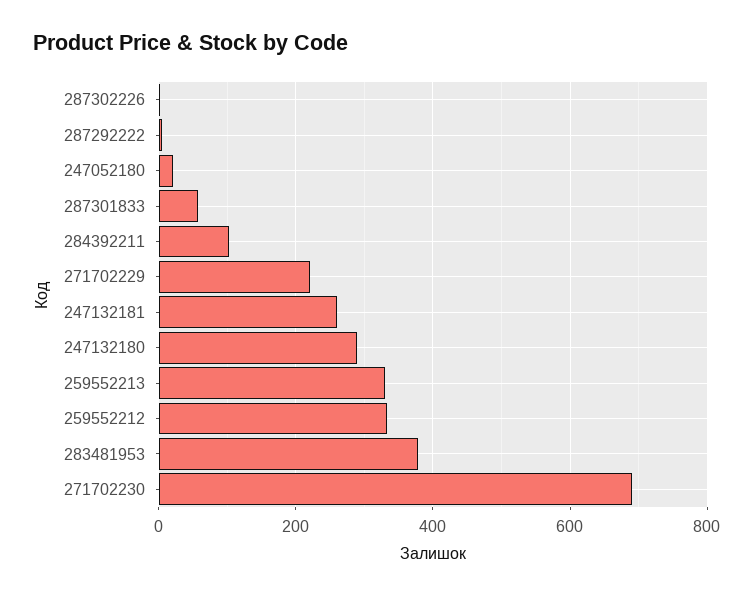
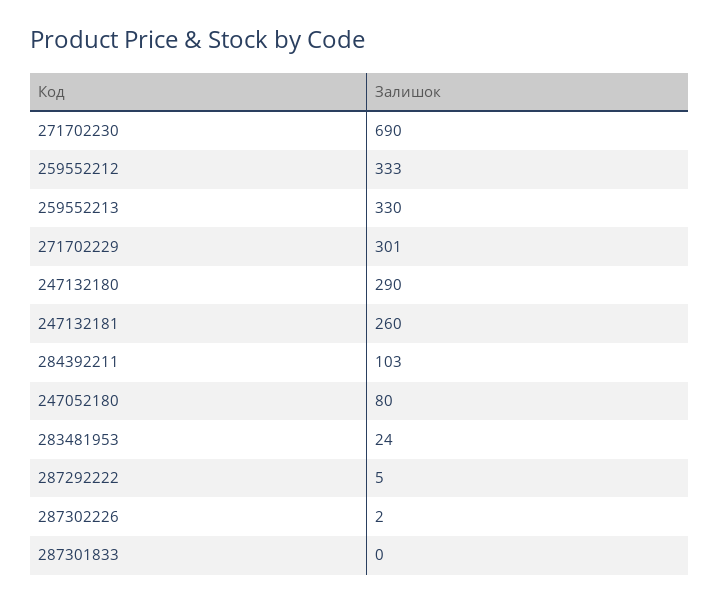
247052180: 20 -> 80
287301833: 60 -> 0
271702229: 220 -> 301
283481953: 380 -> 24

